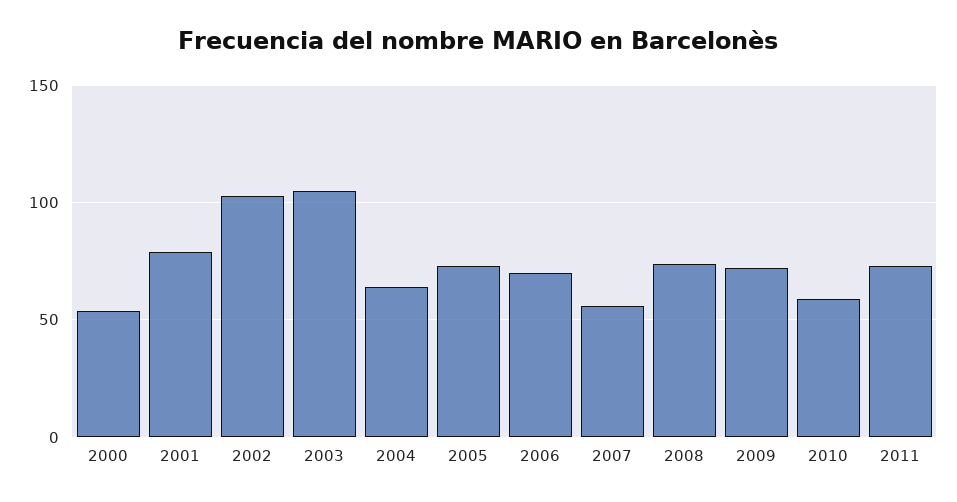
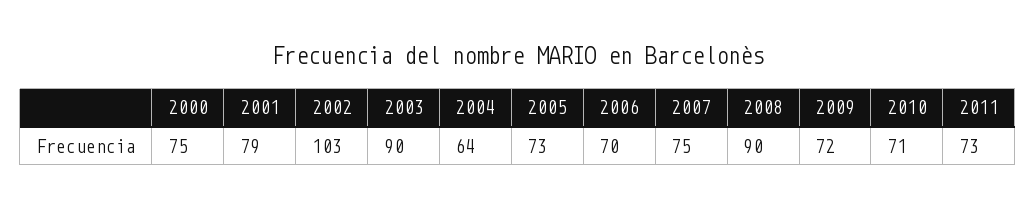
2000: 55 -> 75
2003: 105 -> 90
2007: 55 -> 75
2008: 75 -> 90
2010: 60 -> 71

